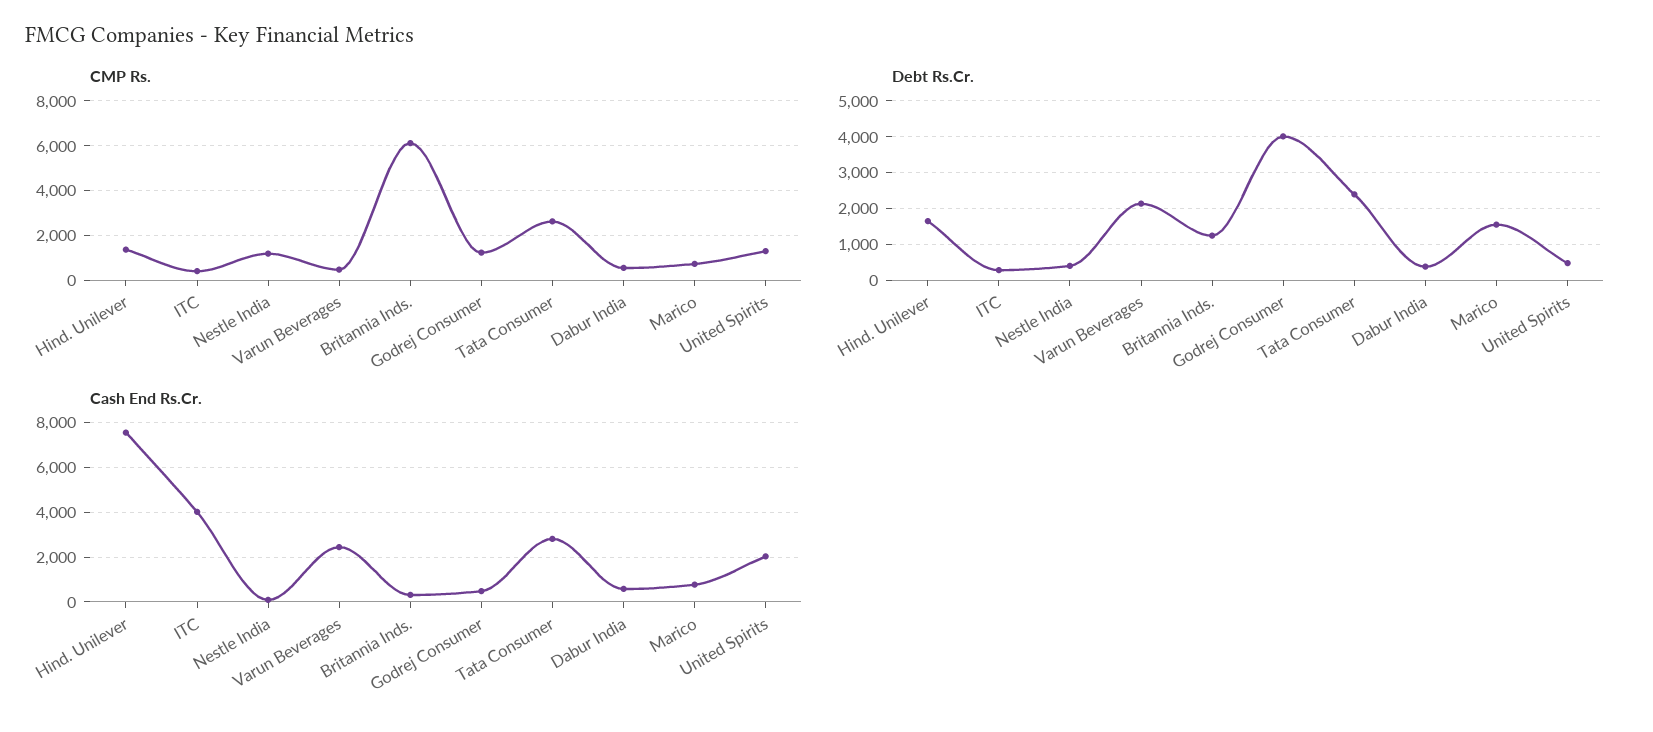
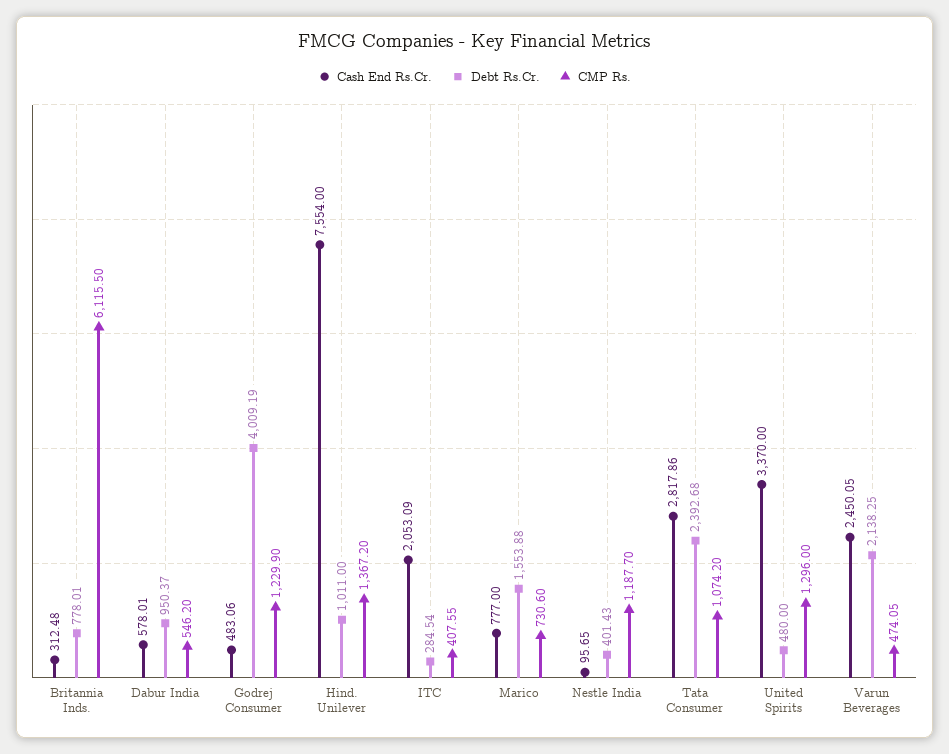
CMP Rs., Tata Consumer: 2500 -> 1074.2
Debt Rs.Cr., Hind. Unilever: 1600 -> 1011
Debt Rs.Cr., Britannia Inds.: 1200 -> 778.01
Debt Rs.Cr., Dabur India: 400 -> 950.37
Cash End Rs.Cr., ITC: 4000 -> 2053.09
Cash End Rs.Cr., United Spirits: 2000 -> 3370

